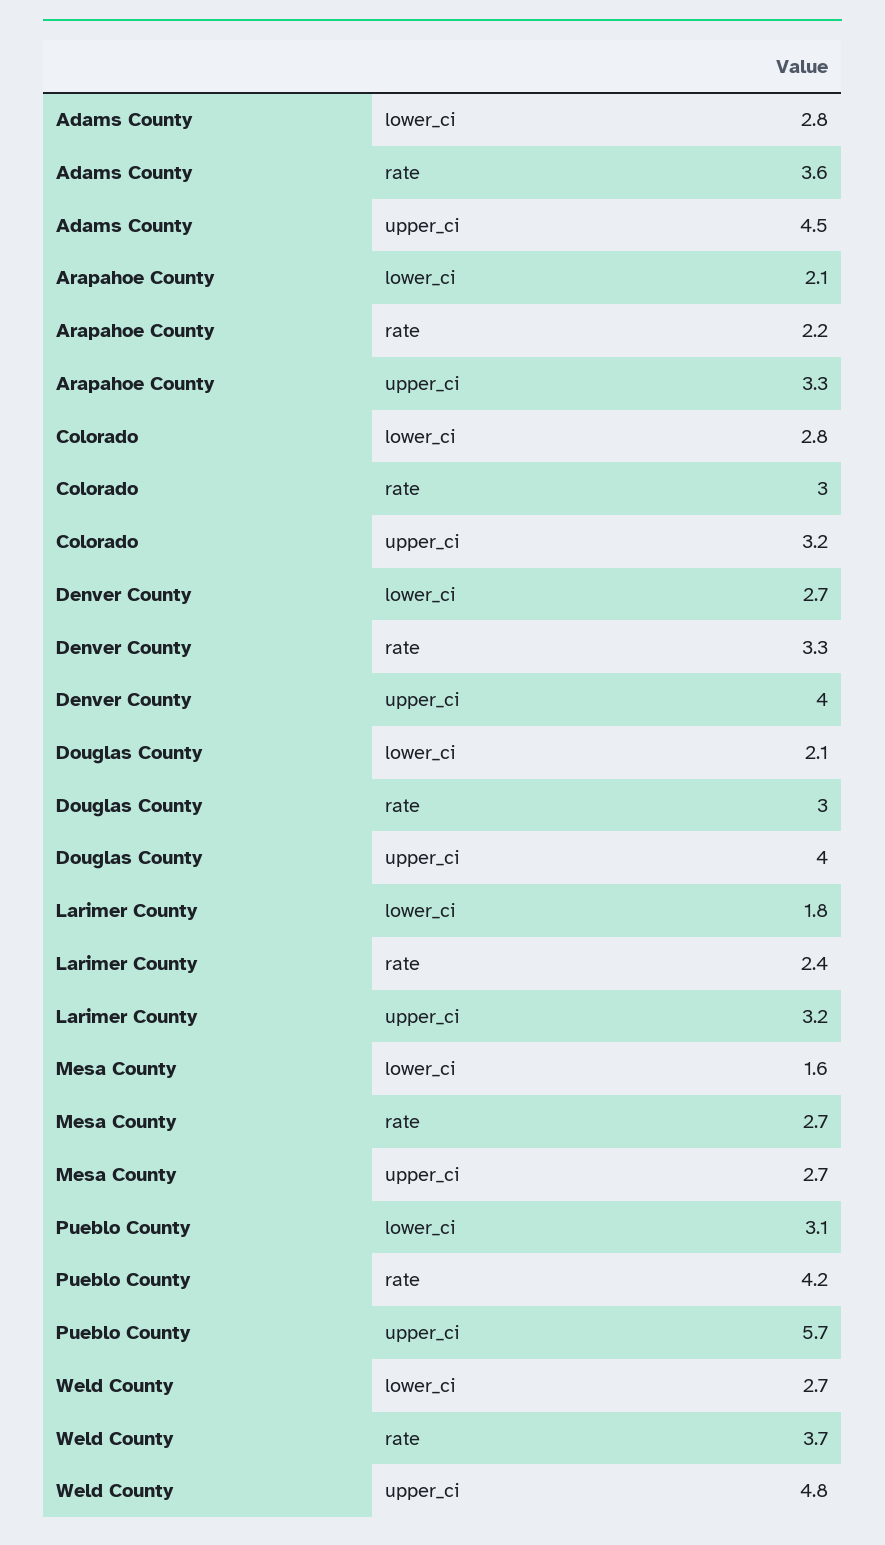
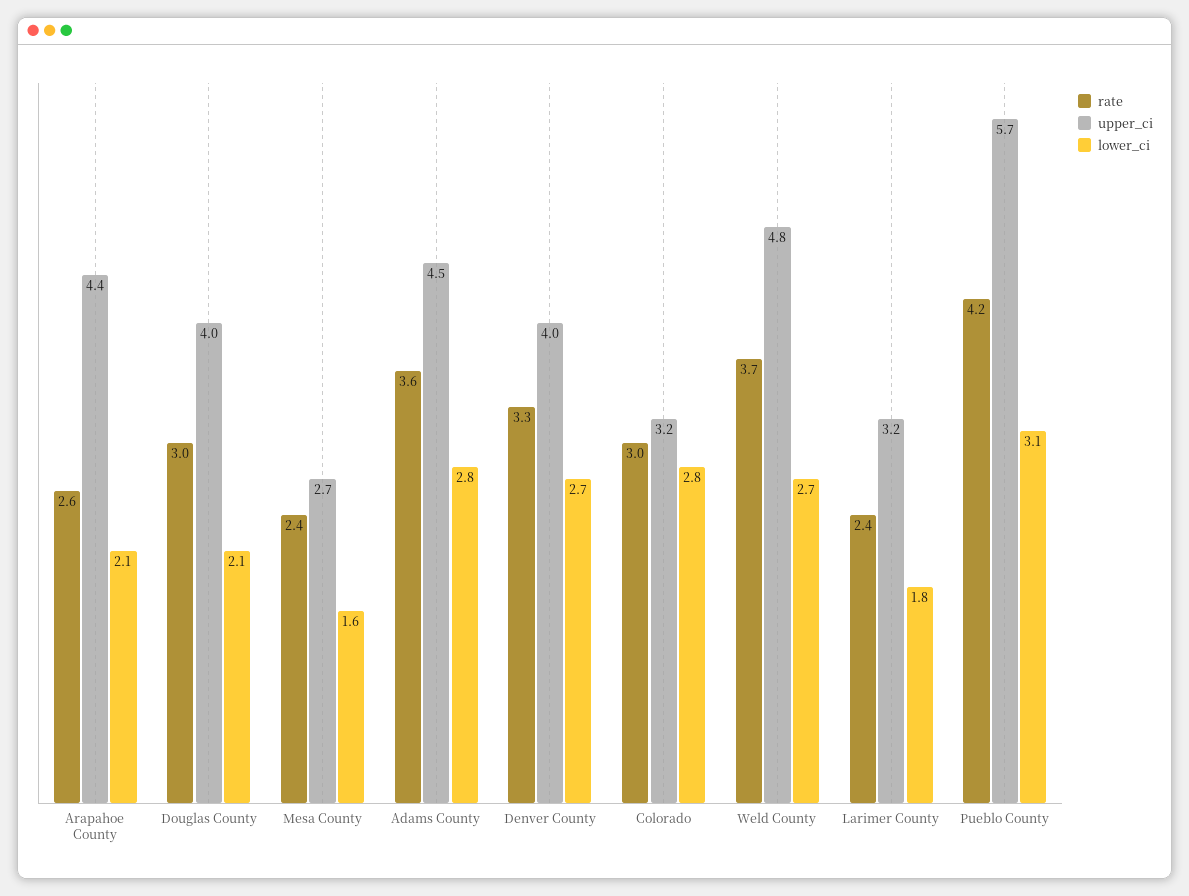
rate, Arapahoe County: 2.2 -> 2.6
upper_ci, Arapahoe County: 3.3 -> 4.4
rate, Mesa County: 2.7 -> 2.4

